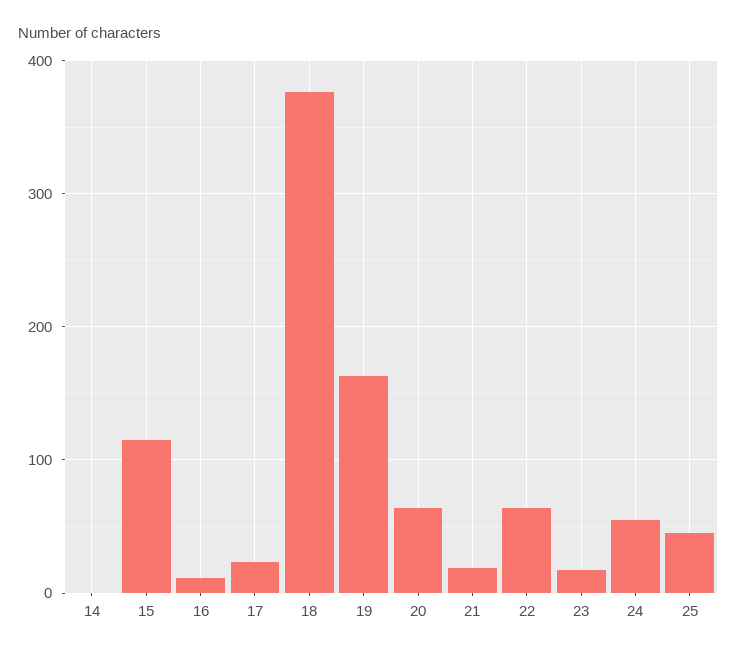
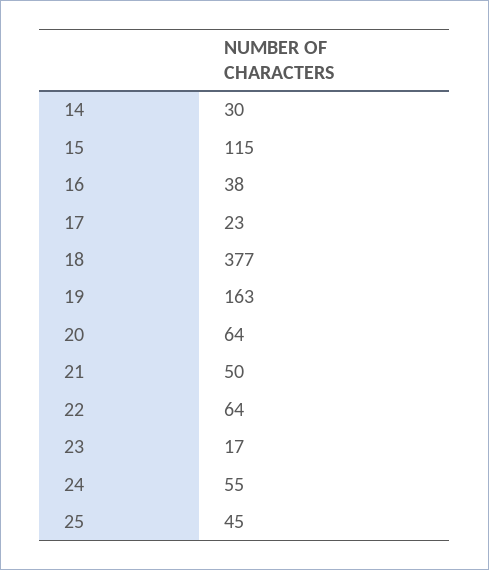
14: 0 -> 30
16: 10 -> 38
21: 20 -> 50

